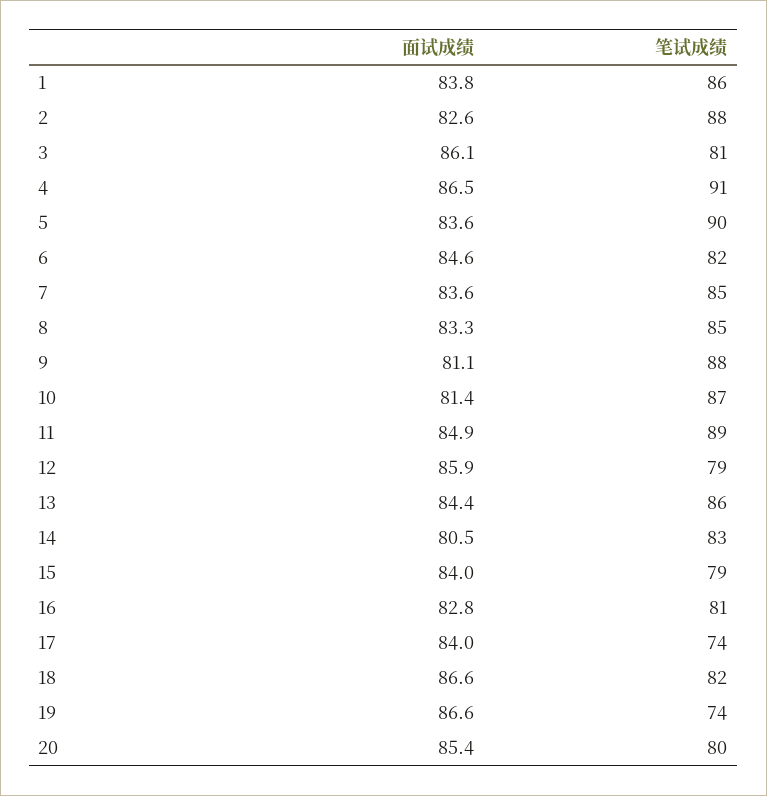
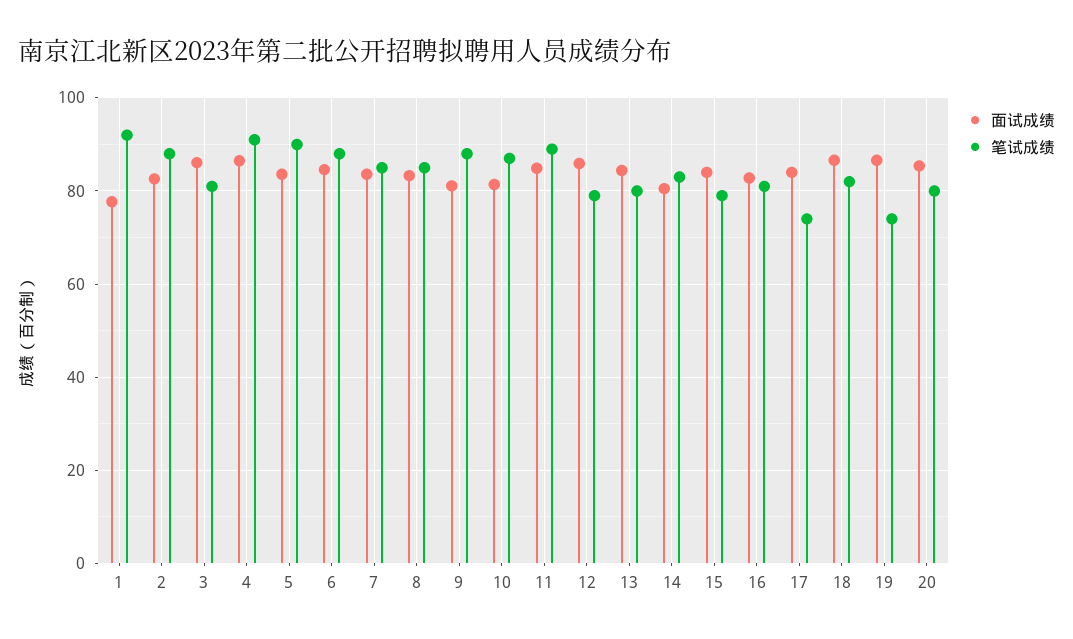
面试成绩, 1: 83.8 -> 78
笔试成绩, 1: 86 -> 92
笔试成绩, 6: 82 -> 88
笔试成绩, 13: 86 -> 80

